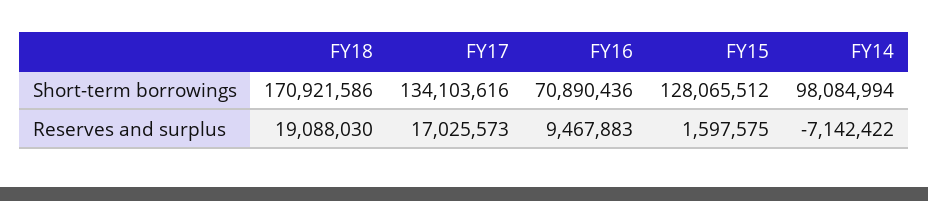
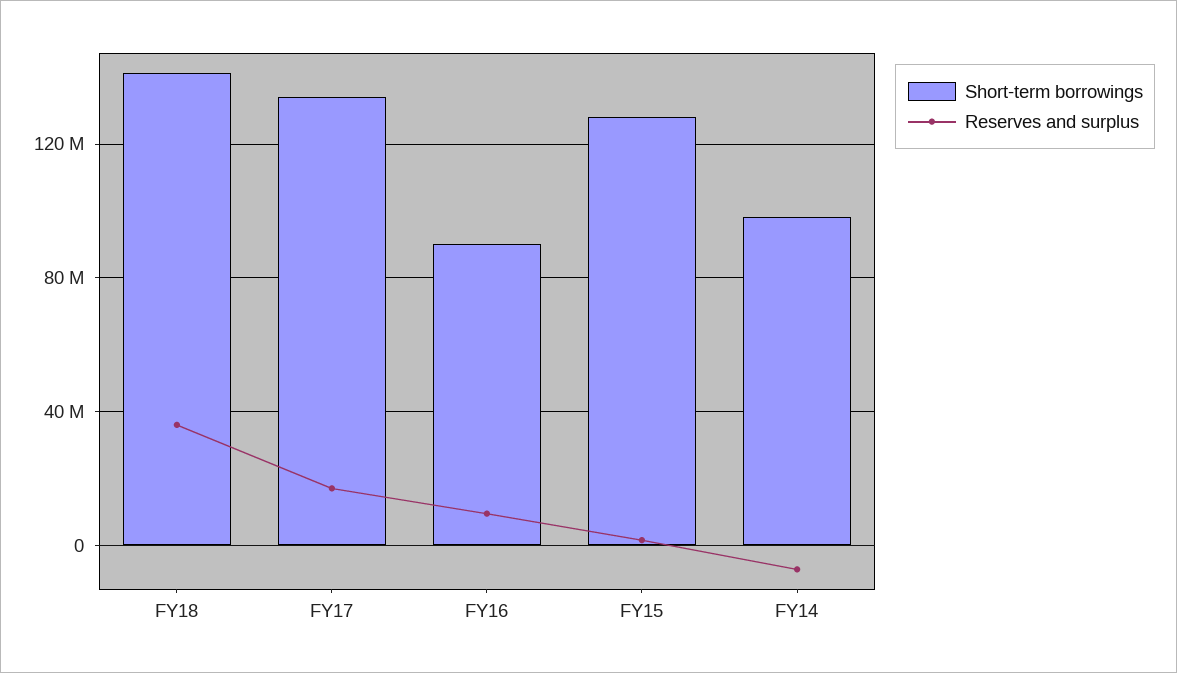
Short-term borrowings, FY18: 170921586 -> 140000000
Short-term borrowings, FY16: 70890436 -> 90000000
Reserves and surplus, FY18: 19088030 -> 35000000

